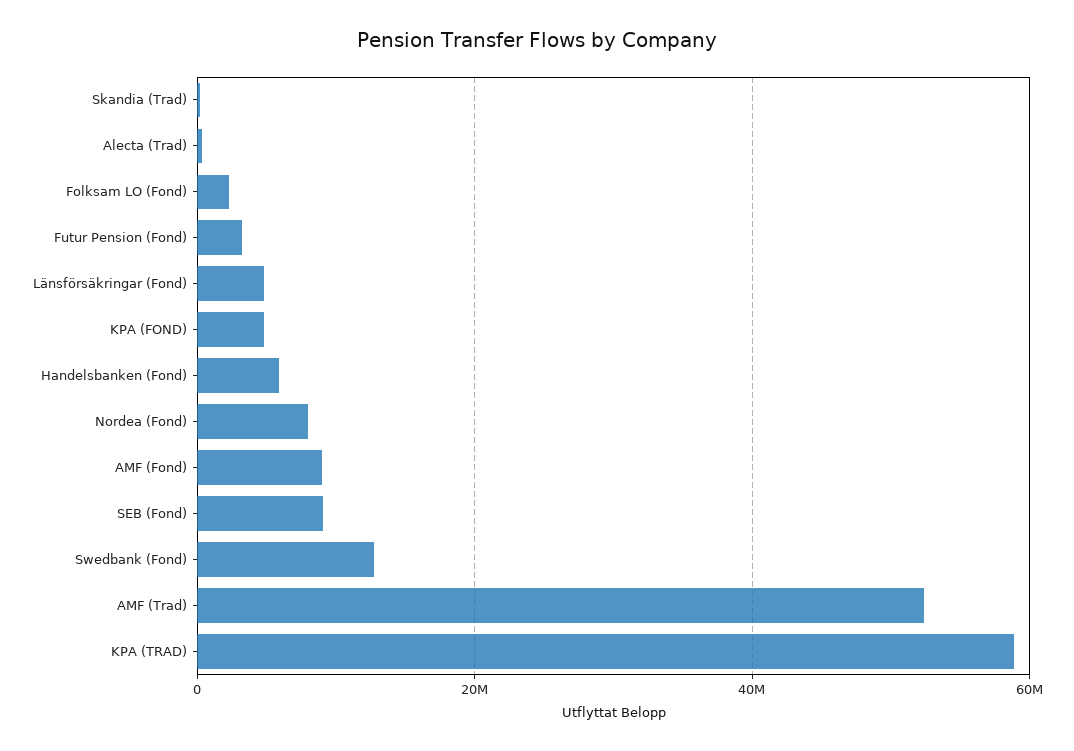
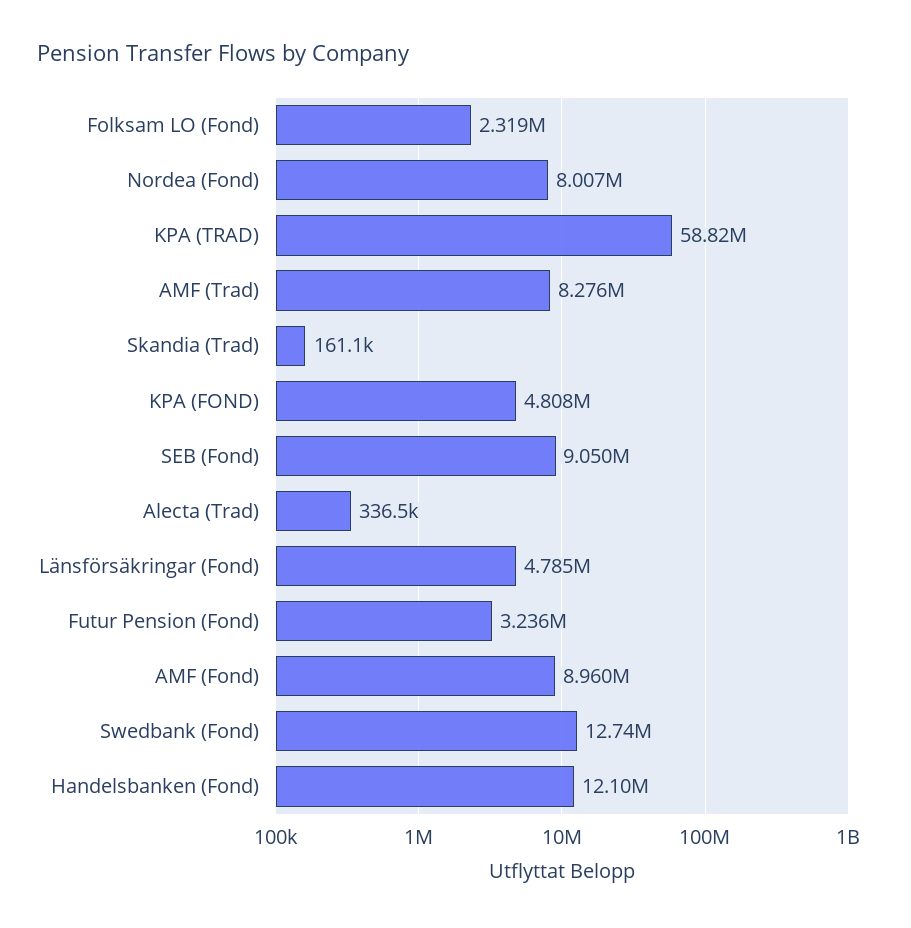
Handelsbanken (Fond): 6000000 -> 12100000
AMF (Trad): 52000000 -> 8276000

